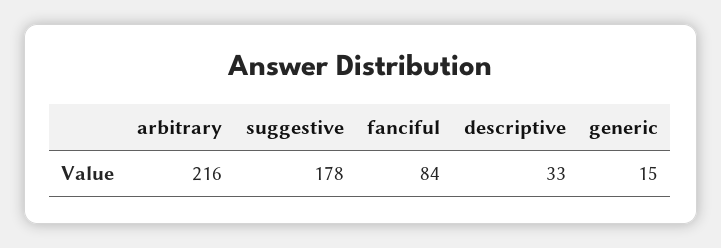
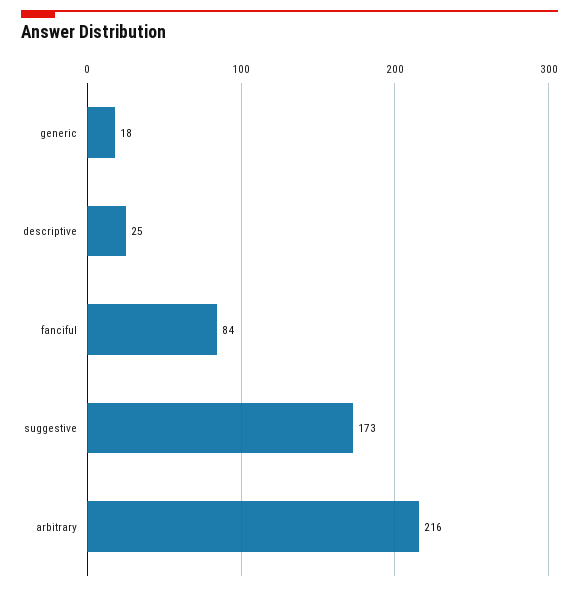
suggestive: 178 -> 173
descriptive: 33 -> 25
generic: 15 -> 18

